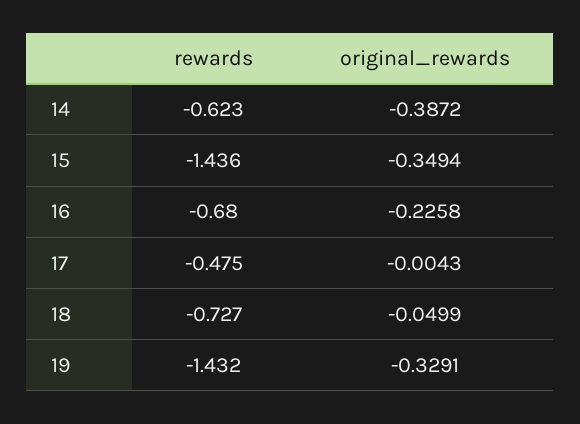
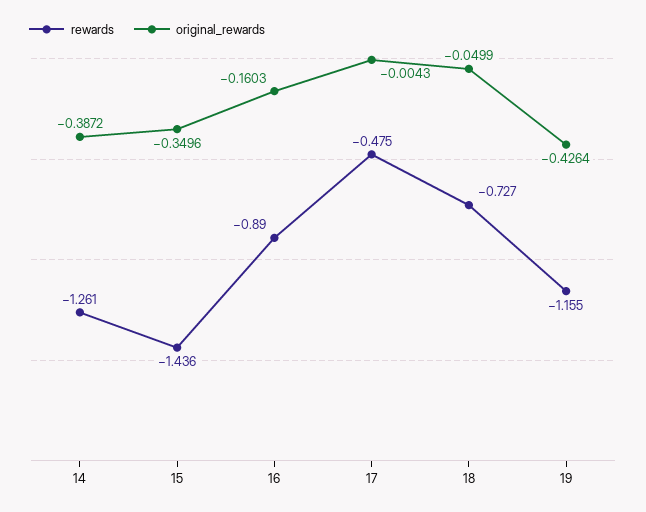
rewards, 14: -0.623 -> -1.261
original_rewards, 15: -0.3494 -> -0.3496
rewards, 16: -0.68 -> -0.89
original_rewards, 16: -0.2258 -> -0.1603
rewards, 19: -1.432 -> -1.155
original_rewards, 19: -0.3291 -> -0.4264

